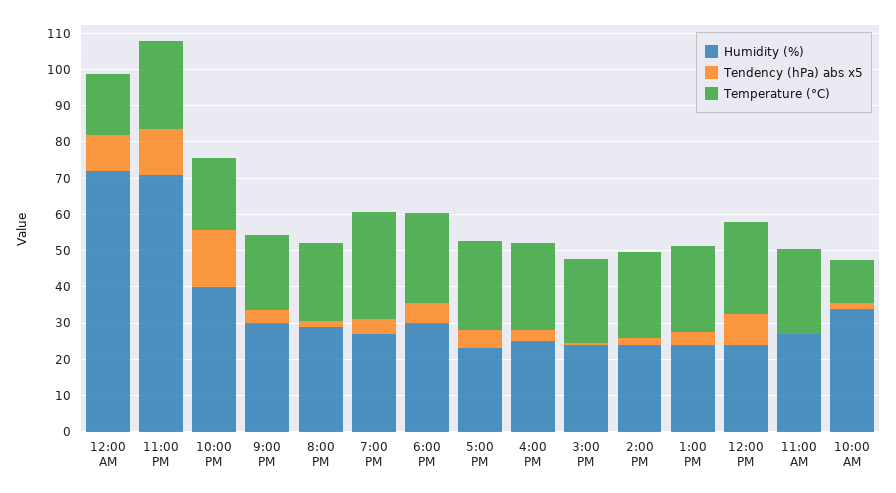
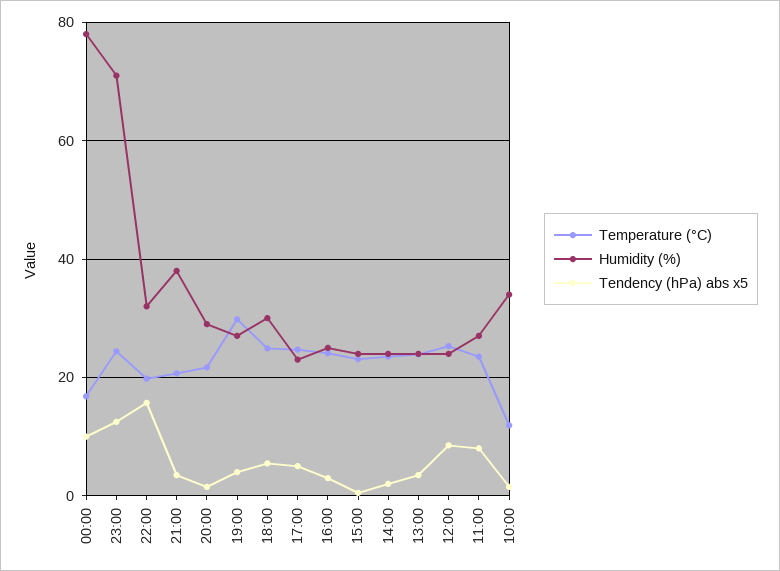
Humidity (%), 12:00 AM: 72.5 -> 78
Humidity (%), 10:00 PM: 40 -> 32
Humidity (%), 9:00 PM: 30 -> 38
Tendency (hPa) abs x5, 11:00 AM: 0 -> 8

